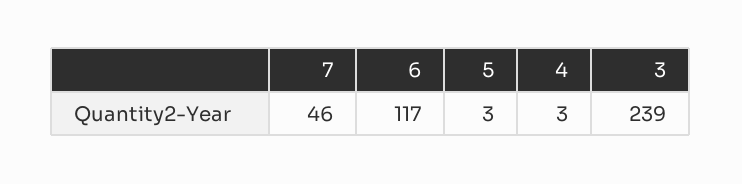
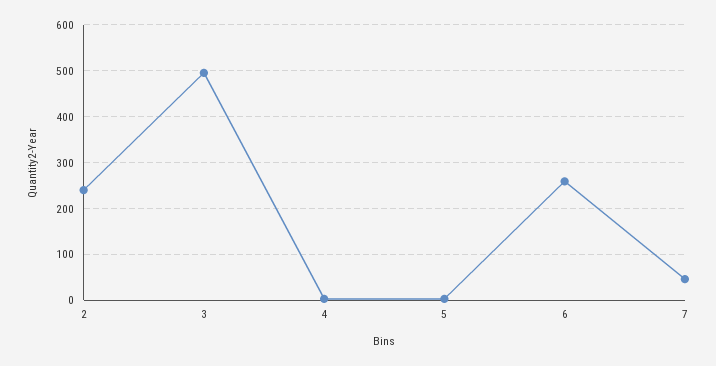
6: 117 -> 260
3: 239 -> 500
2: none -> 240

